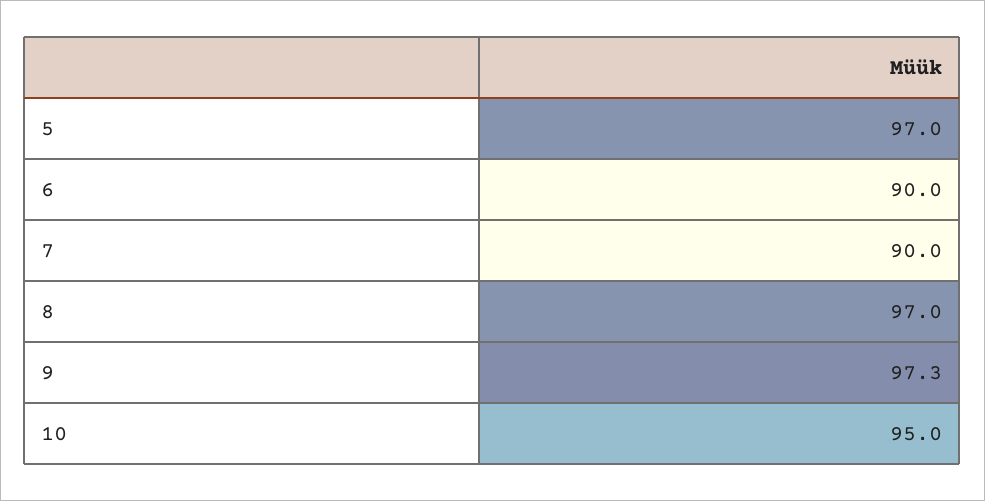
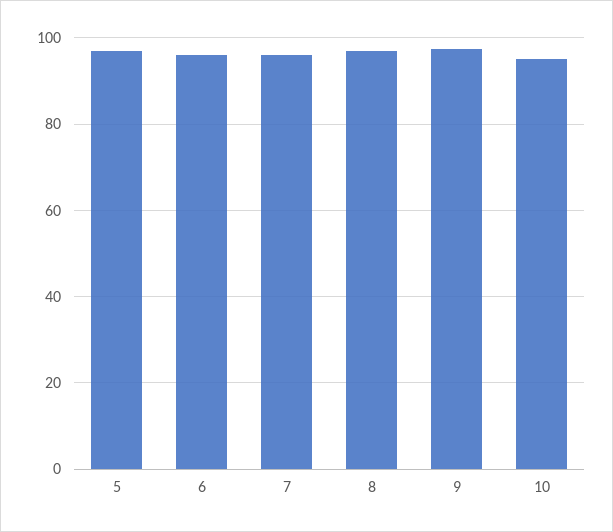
6: 90 -> 96
7: 90 -> 96

